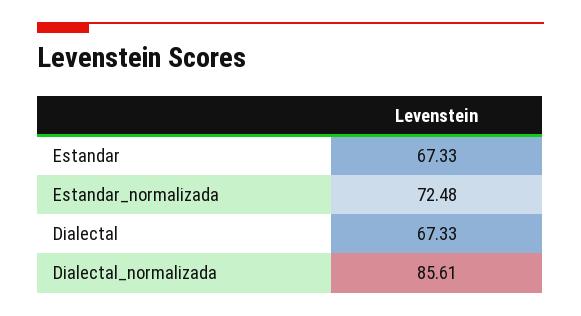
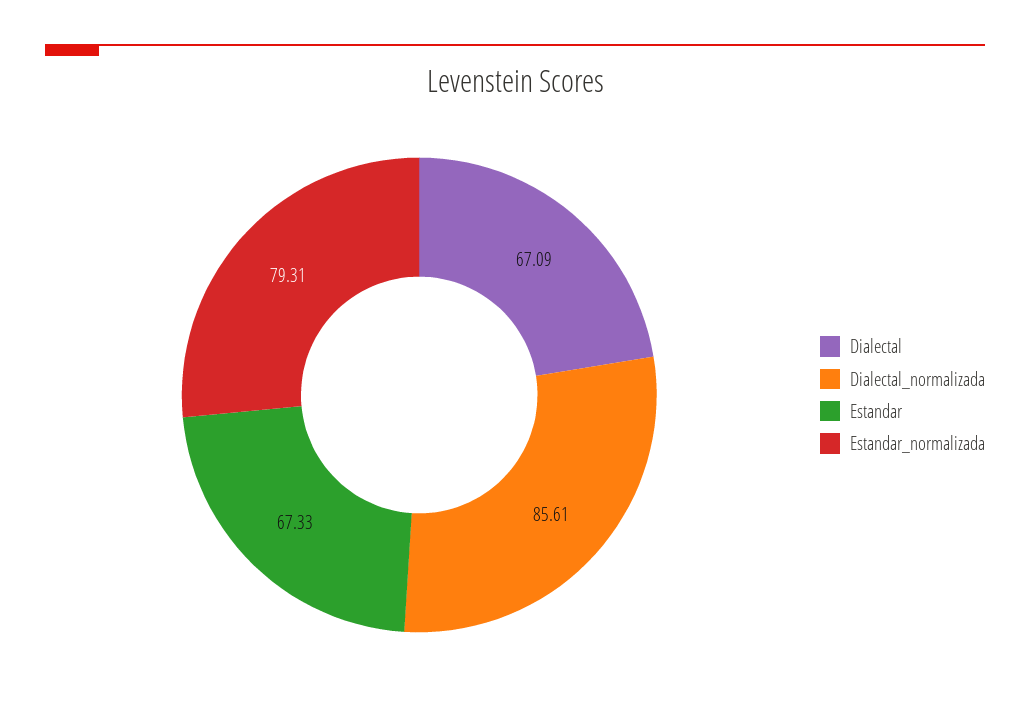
Estandar_normalizada: 72.48 -> 79.31
Dialectal: 67.33 -> 67.09

